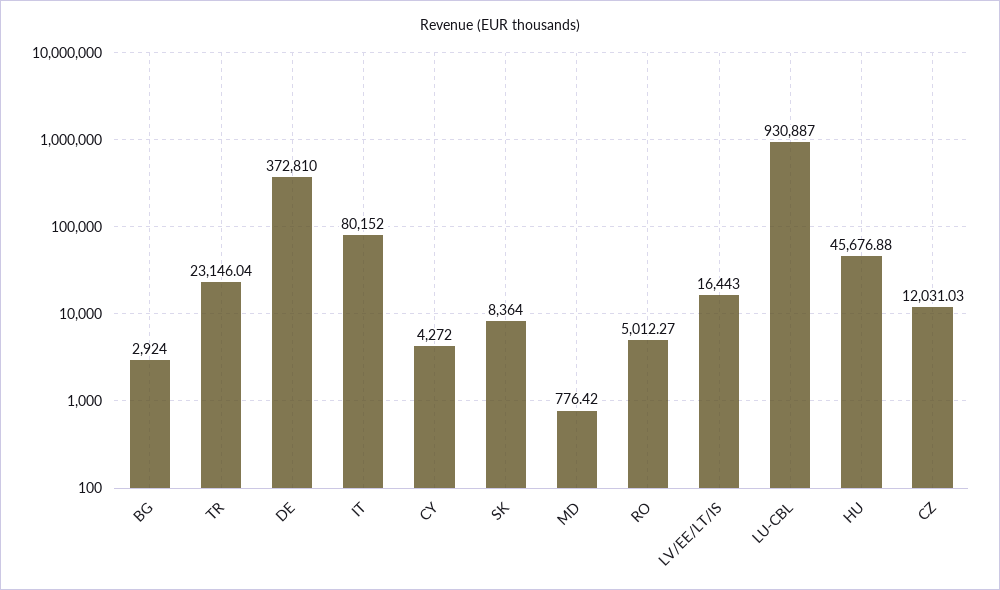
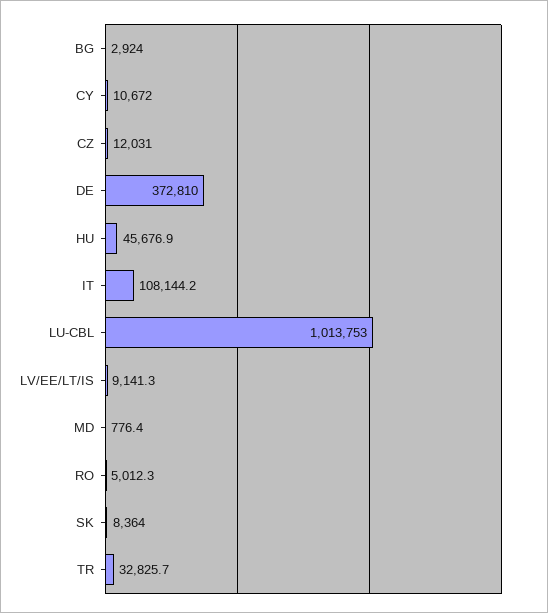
TR: 23146.04 -> 32825.7
IT: 80152 -> 108144.2
CY: 4272 -> 10672
LV/EE/LT/IS: 16443 -> 9141.3
LU-CBL: 930887 -> 1013753

